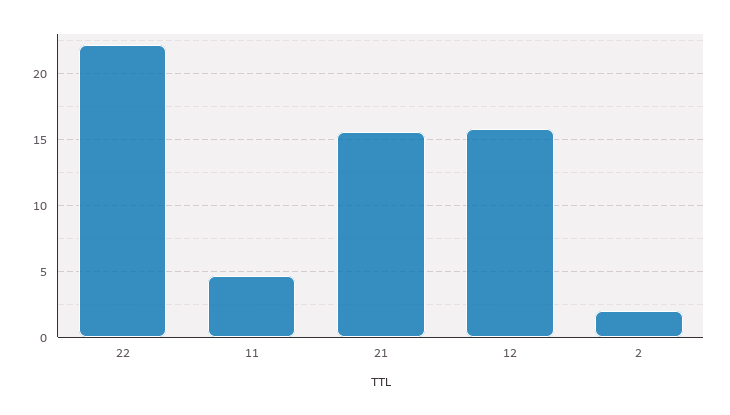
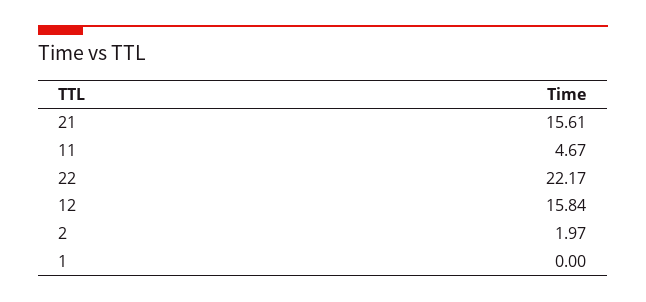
1: none -> 0

